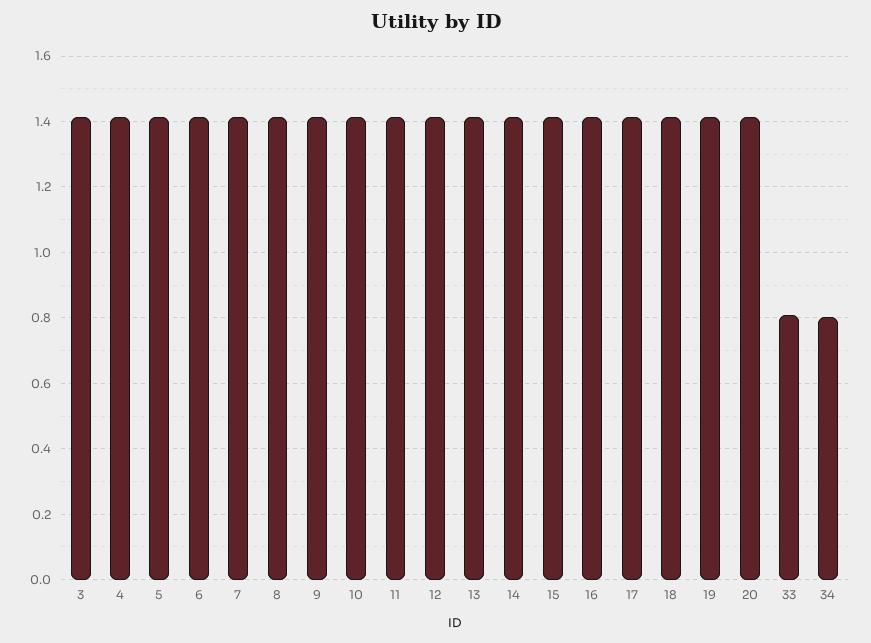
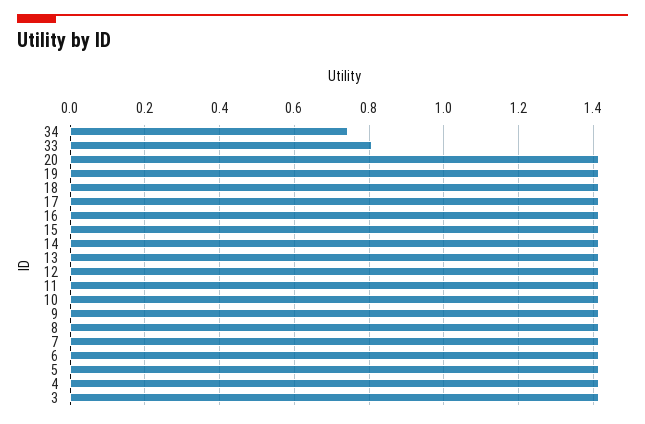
34: 0.8 -> 0.74

